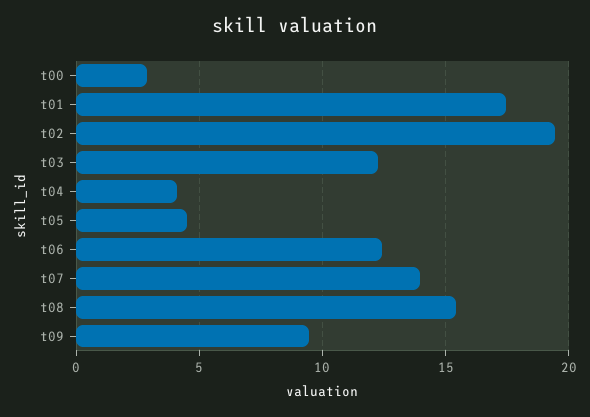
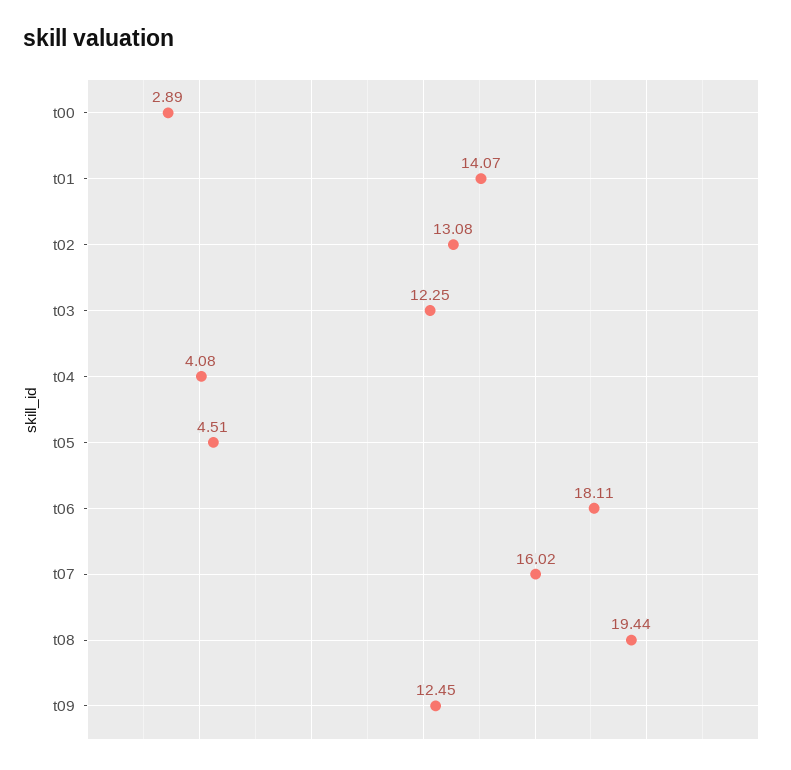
t01: 17.5 -> 14.07
t02: 19.5 -> 13.08
t06: 12.5 -> 18.11
t07: 14 -> 16.02
t08: 15.5 -> 19.44
t09: 9.5 -> 12.45

